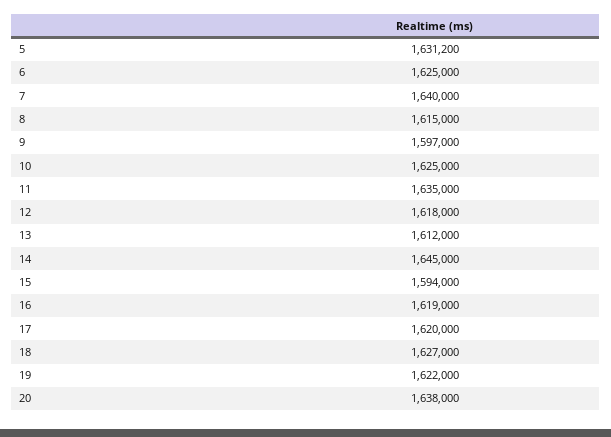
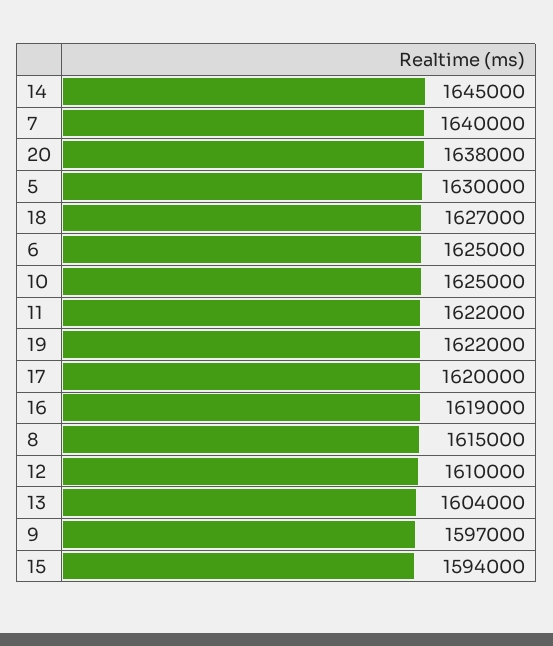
5: 1631200 -> 1630000
11: 1635000 -> 1622000
12: 1618000 -> 1610000
13: 1612000 -> 1604000

